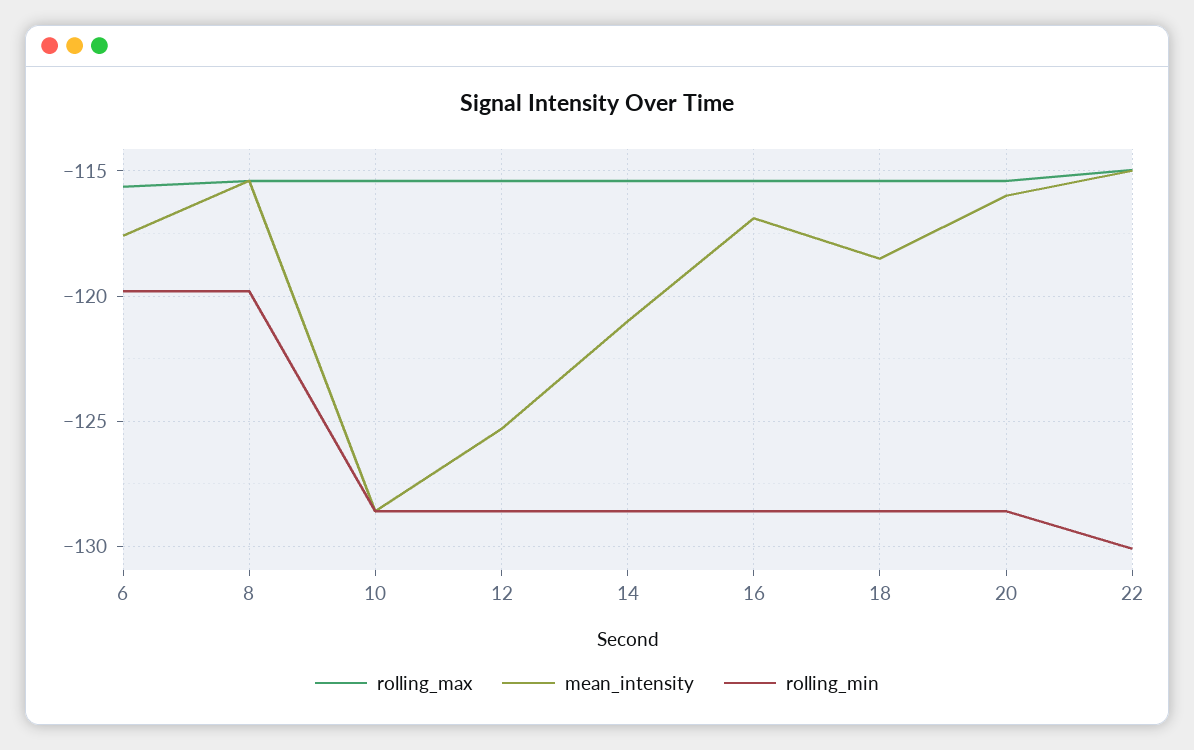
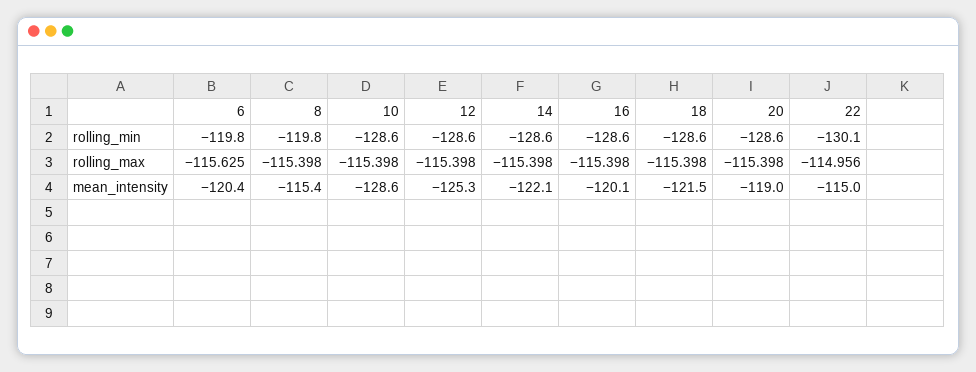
mean_intensity, 6: -117.5 -> -120.4
mean_intensity, 14: -121 -> -122.1
mean_intensity, 16: -117 -> -120.1
mean_intensity, 18: -118.5 -> -121.5
mean_intensity, 20: -116 -> -119

